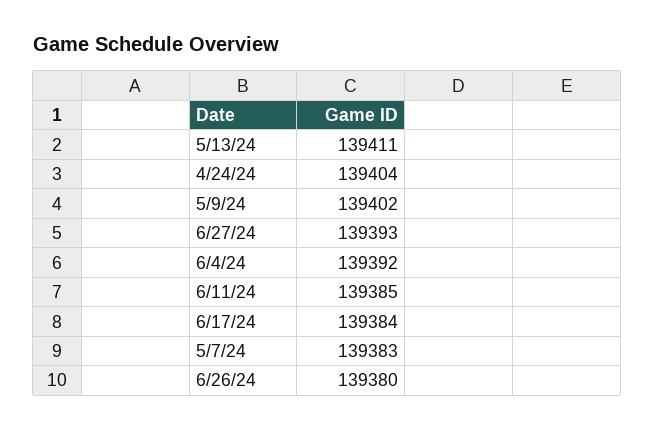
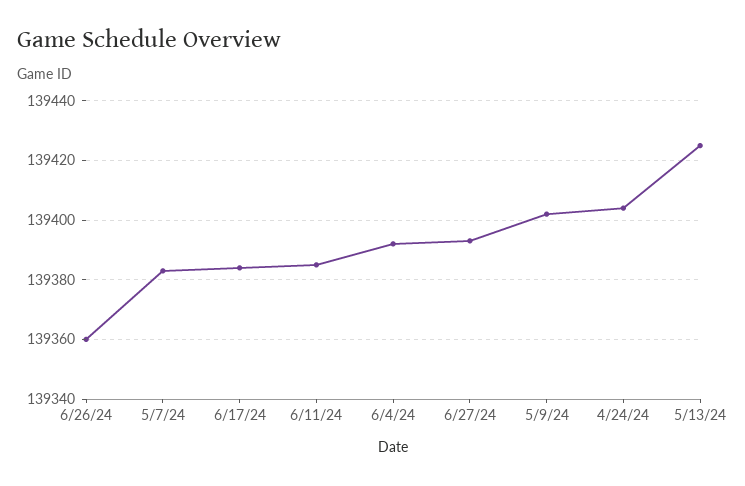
5/13/24: 139411 -> 139425
6/26/24: 139380 -> 139360

